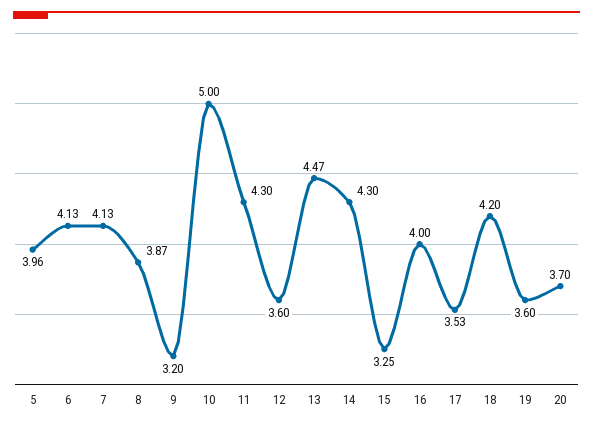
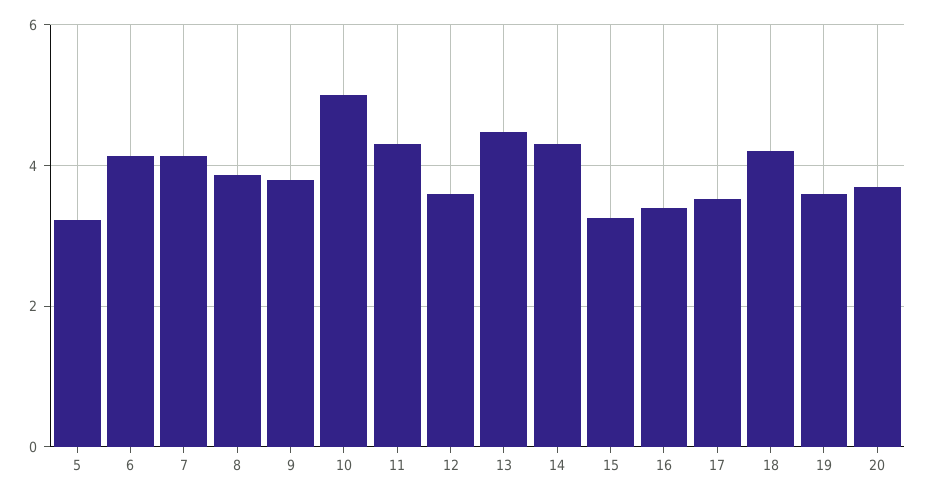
5: 3.96 -> 3.2
9: 3.2 -> 3.8
16: 4 -> 3.4

